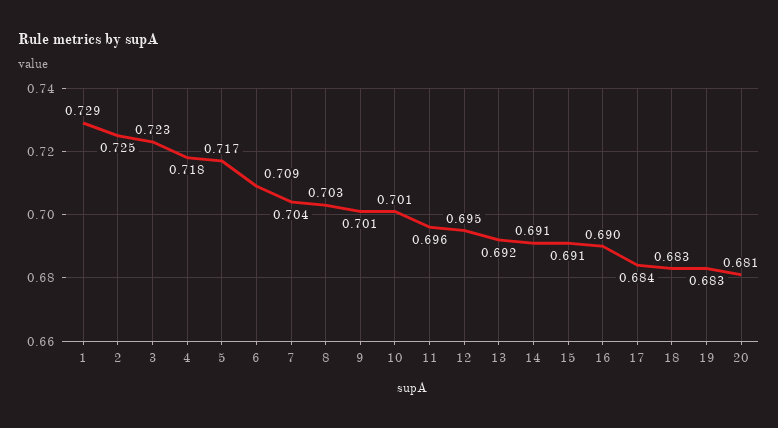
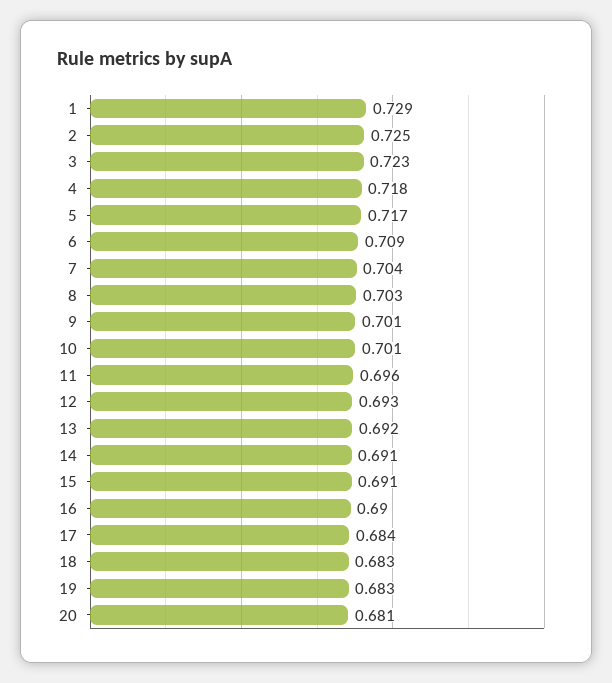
12: 0.695 -> 0.693

